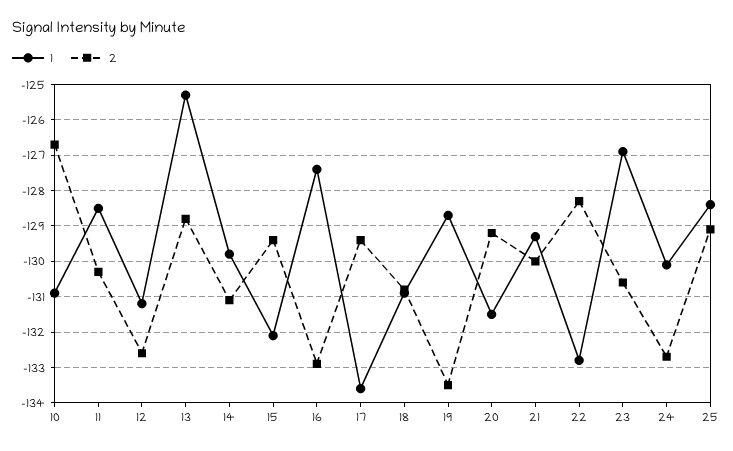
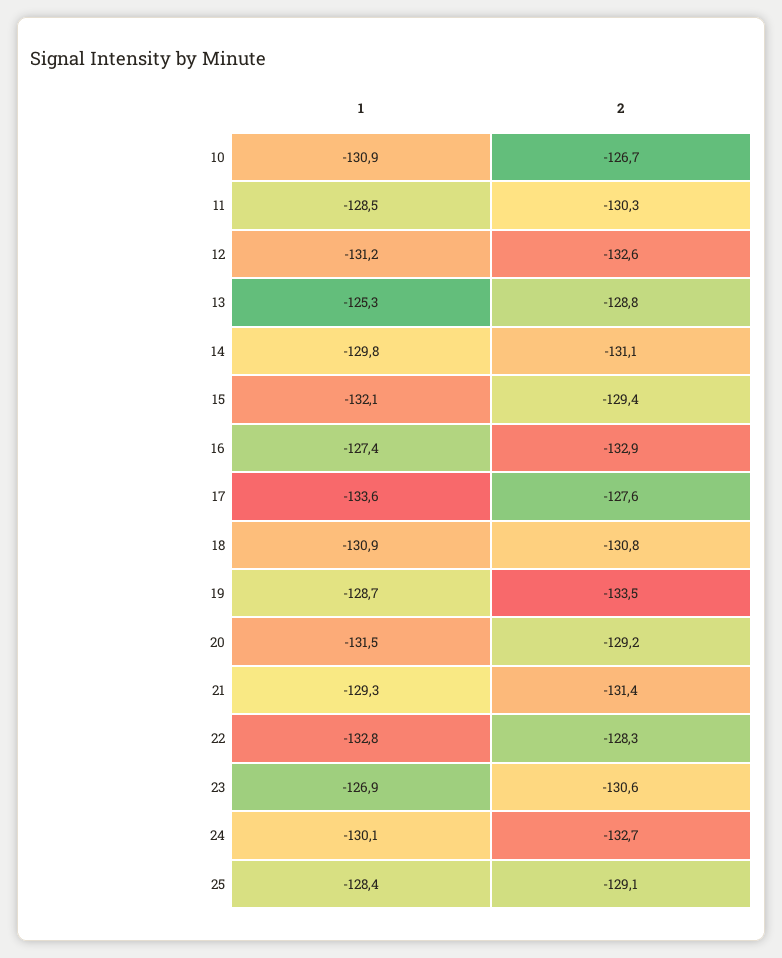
2, 17: -129.5 -> -127.6
2, 21: -130 -> -131.4

